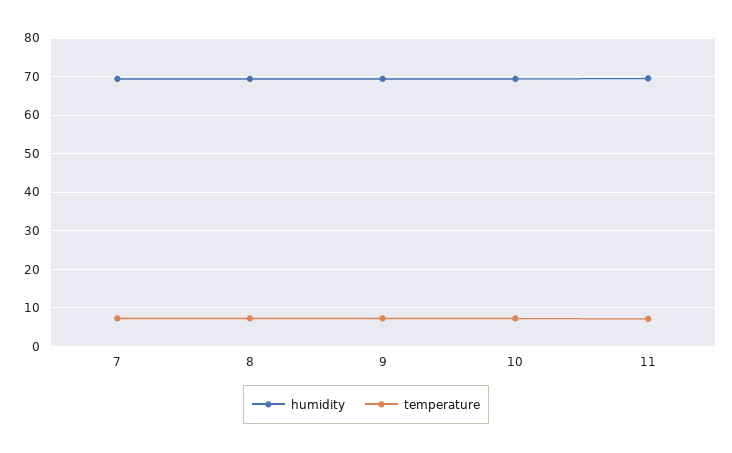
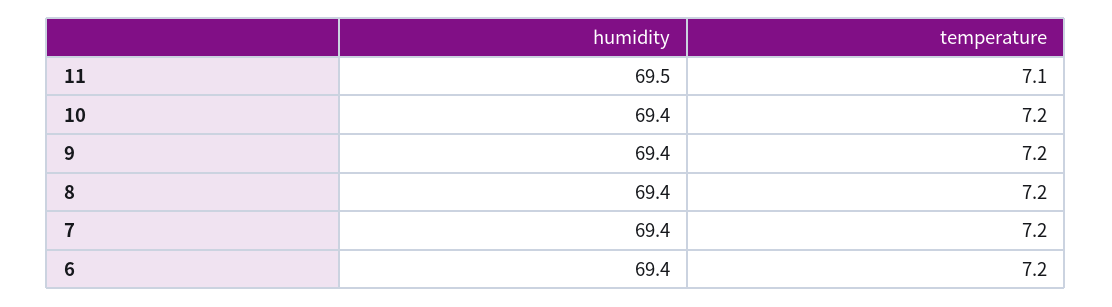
humidity, 6: none -> 69.4
temperature, 6: none -> 7.2

